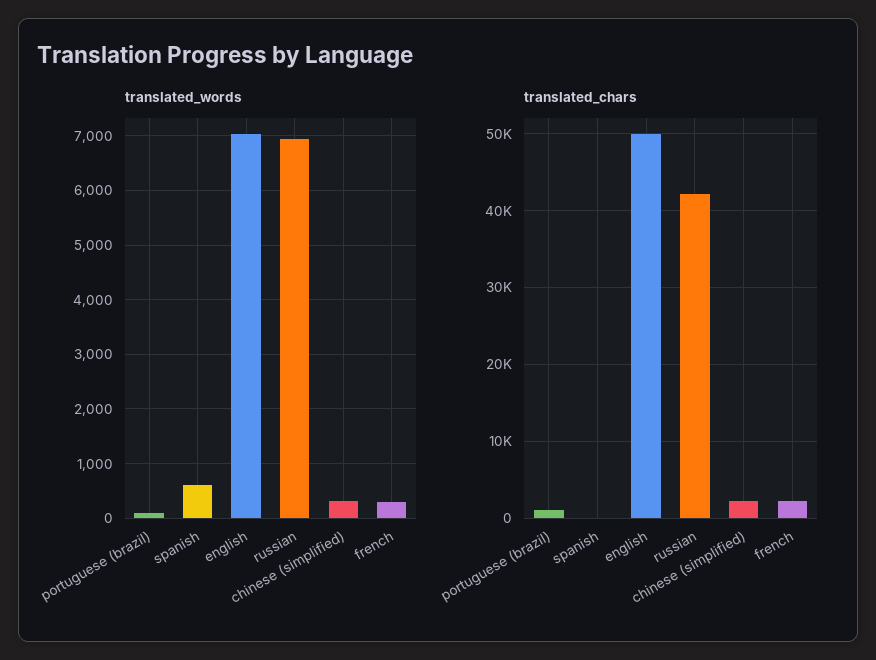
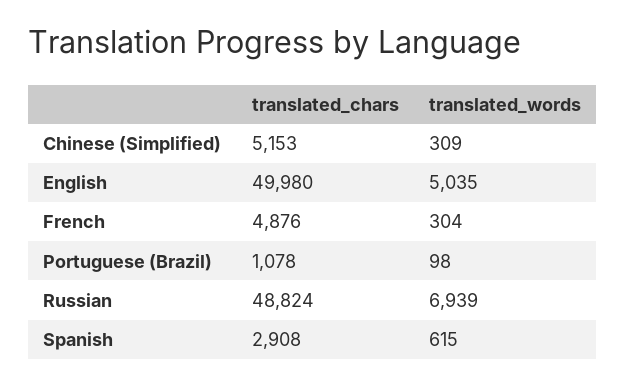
translated_words, english: 7000 -> 5035
translated_chars, spanish: 0 -> 2908
translated_chars, russian: 42000 -> 48824
translated_chars, chinese (simplified): 2000 -> 5153
translated_chars, french: 2000 -> 4876

